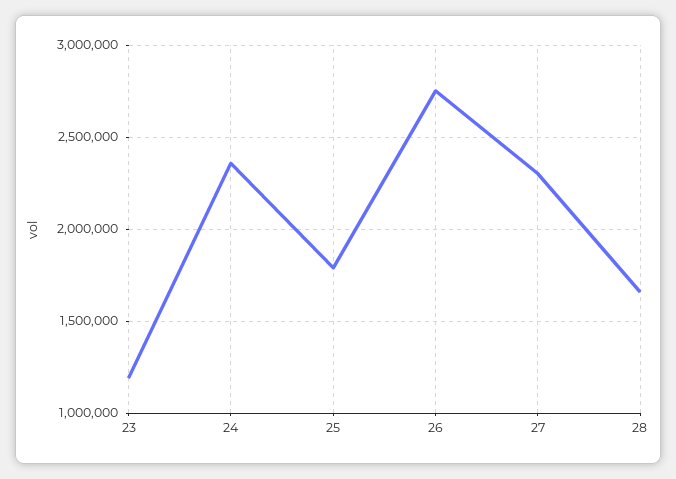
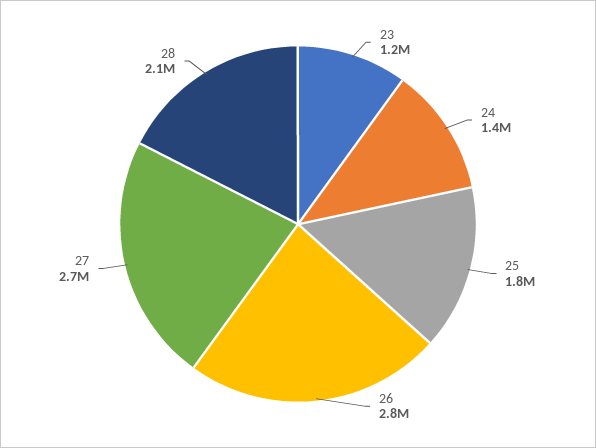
24: 2350000 -> 1400000
27: 2300000 -> 2700000
28: 1650000 -> 2100000

